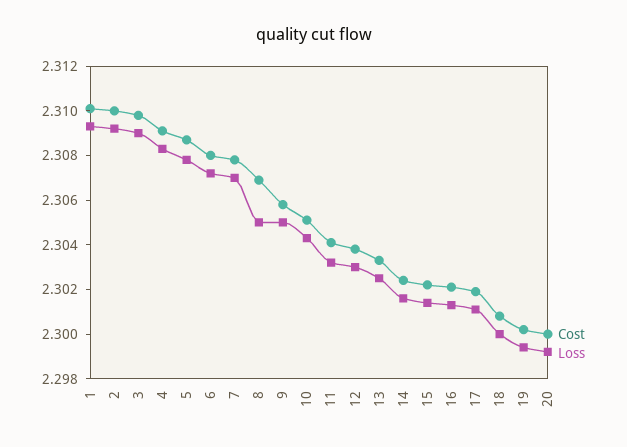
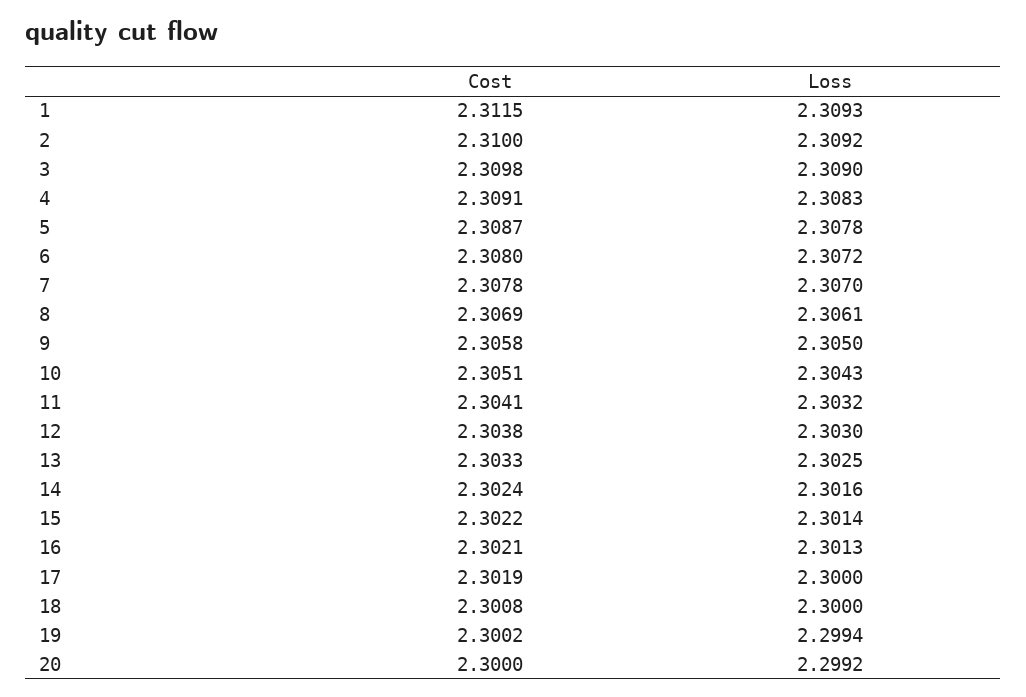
Cost, 1: 2.31 -> 2.3115
Loss, 8: 2.305 -> 2.3061
Loss, 17: 2.301 -> 2.3

